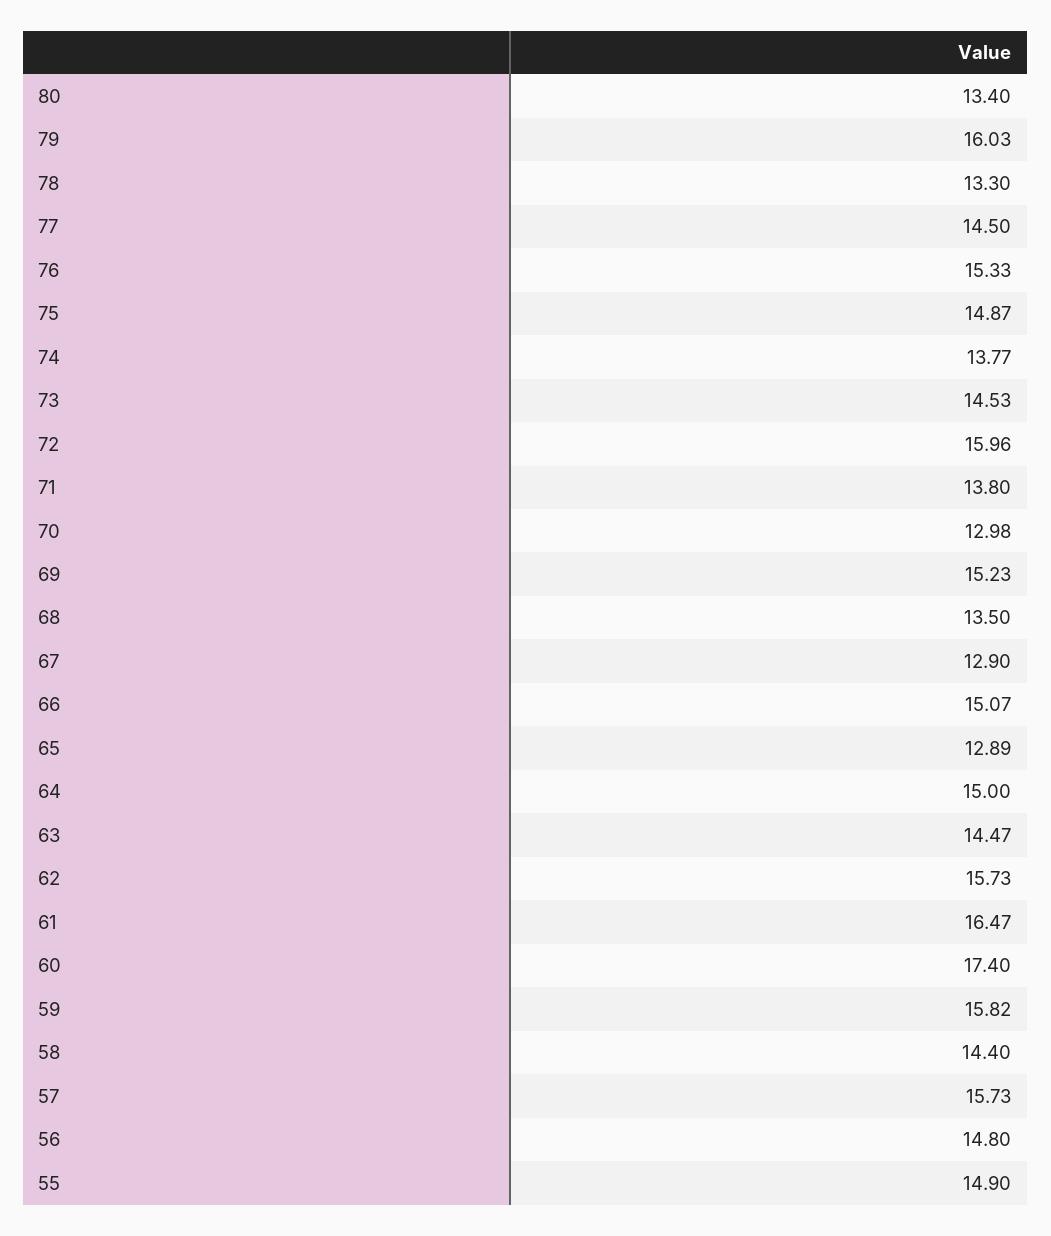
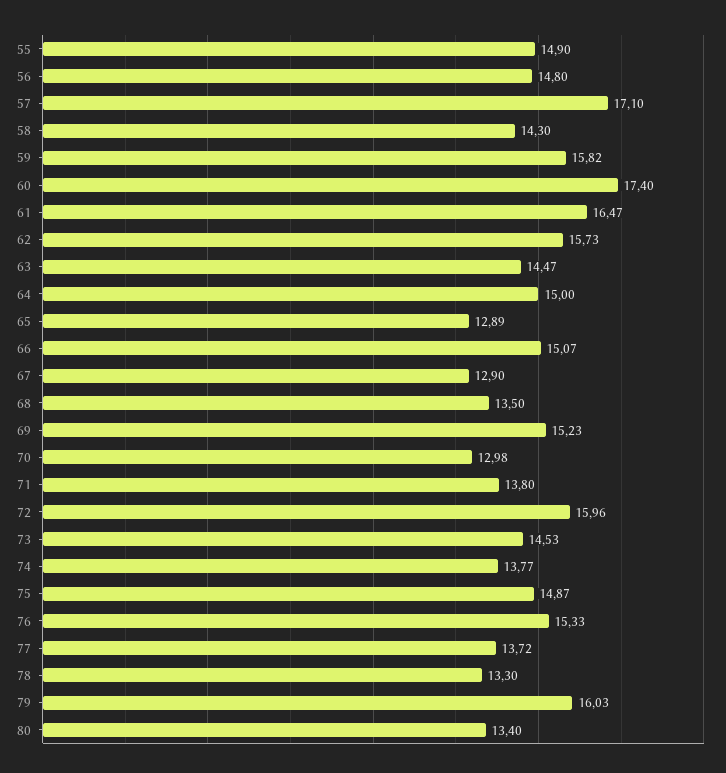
77: 14.5 -> 13.72
58: 14.4 -> 14.3
57: 15.73 -> 17.1

